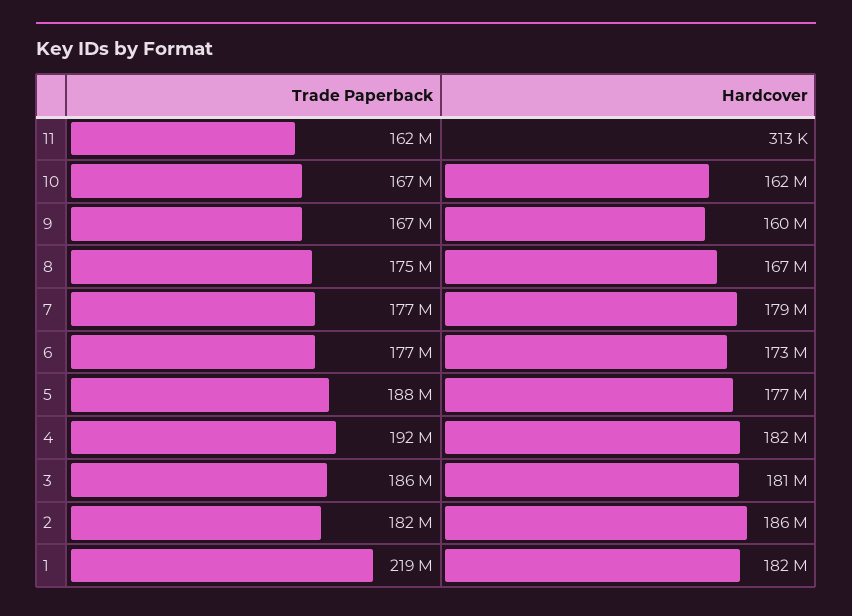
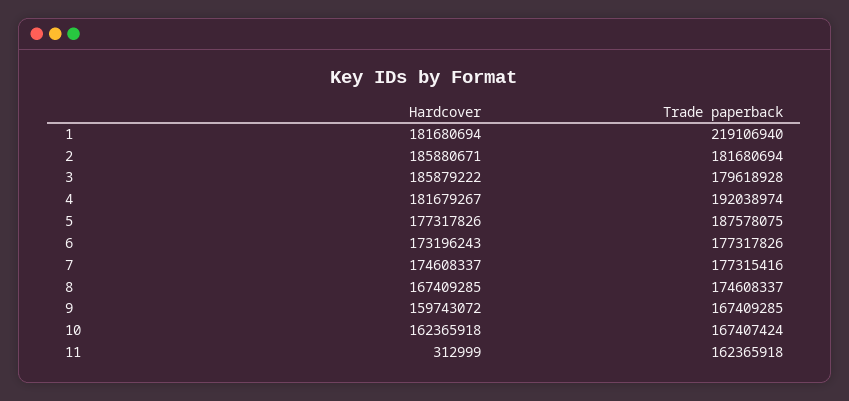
Hardcover, 7: 179000000 -> 174608337
Trade Paperback, 3: 186000000 -> 179618928
Hardcover, 3: 181000000 -> 185879222

